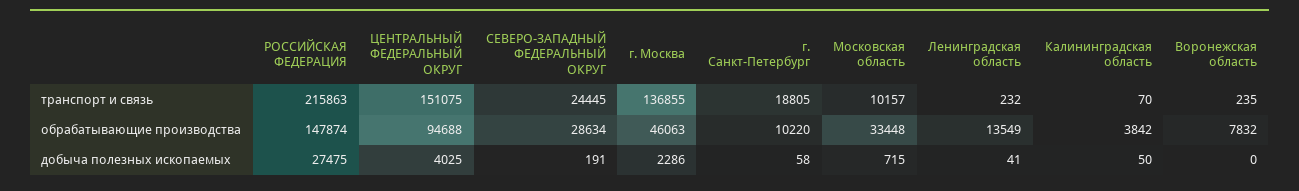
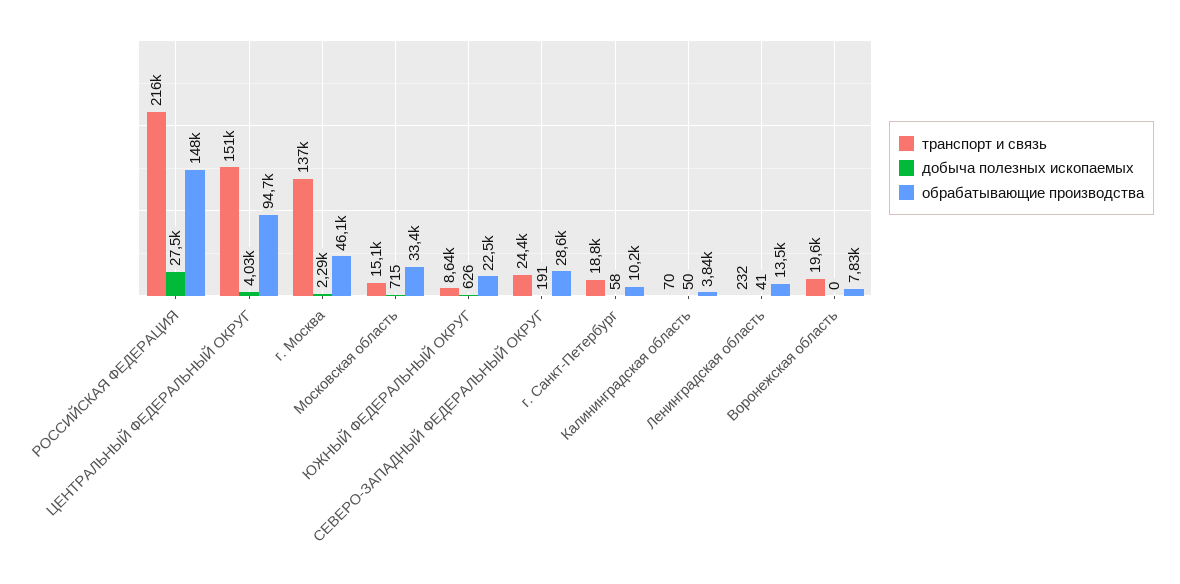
транспорт и связь, Московская область: 10157 -> 15100
транспорт и связь, Воронежская область: 235 -> 19600
транспорт и связь, ЮЖНЫЙ ФЕДЕРАЛЬНЫЙ ОКРУГ: none -> 8640
добыча полезных ископаемых, ЮЖНЫЙ ФЕДЕРАЛЬНЫЙ ОКРУГ: none -> 626
обрабатывающие производства, ЮЖНЫЙ ФЕДЕРАЛЬНЫЙ ОКРУГ: none -> 22500

